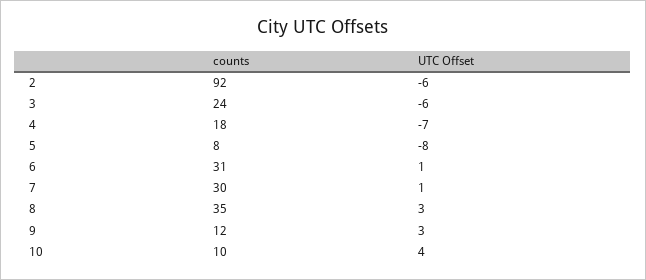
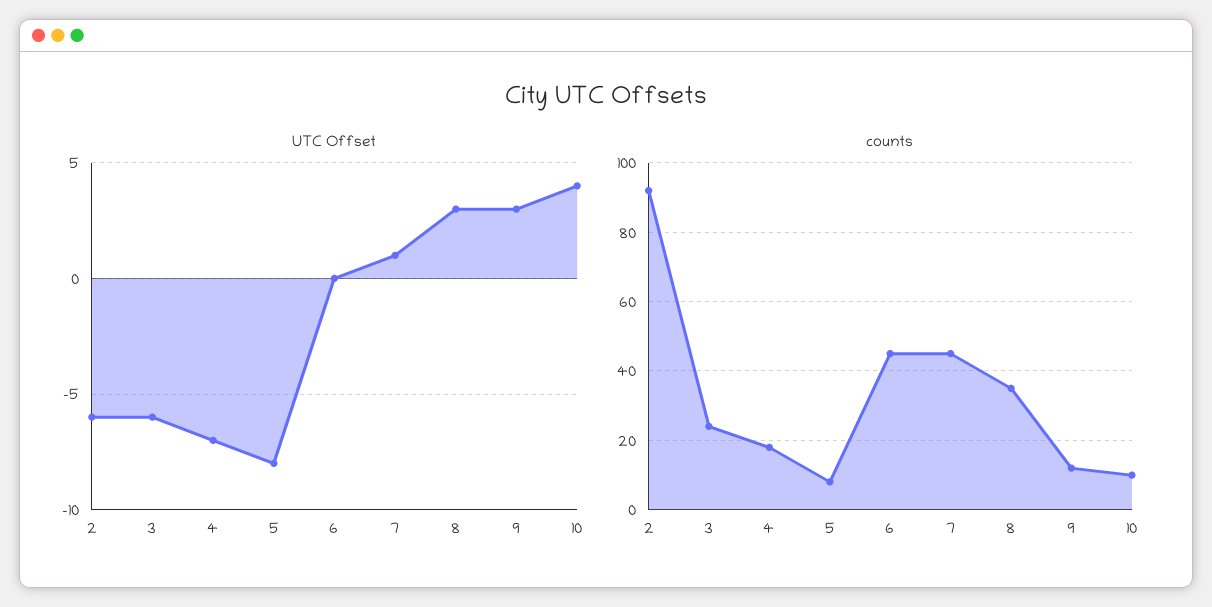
counts, 6: 31 -> 45
UTC Offset, 6: 1 -> 0
counts, 7: 30 -> 45

